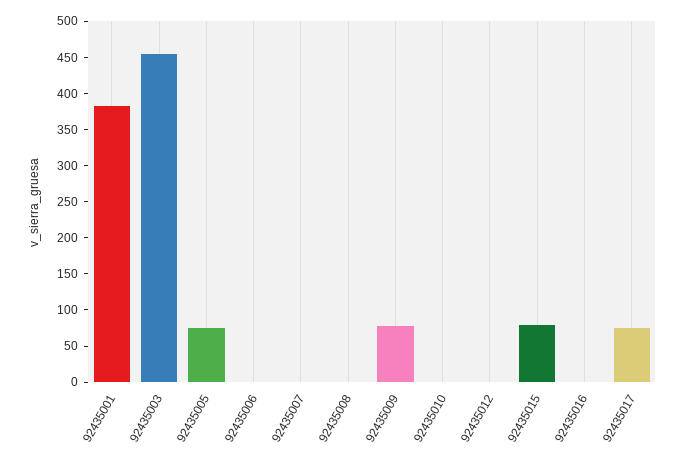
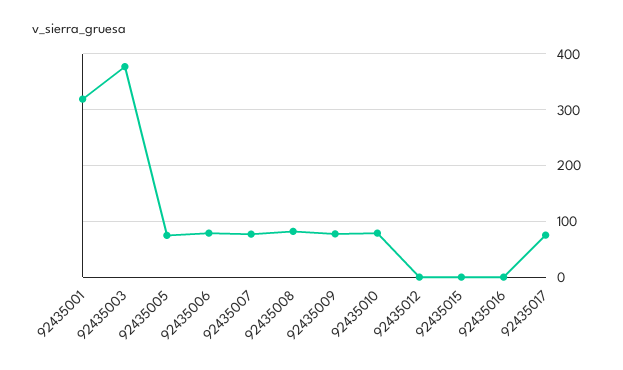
92435001: 375 -> 320
92435003: 450 -> 380
92435006: 0 -> 80
92435007: 0 -> 80
92435008: 0 -> 80
92435010: 0 -> 80
92435015: 75 -> 0

